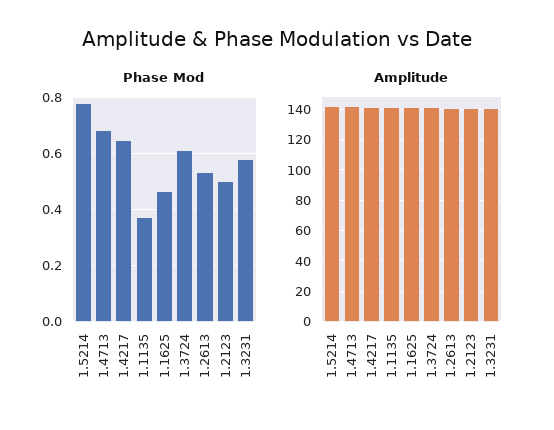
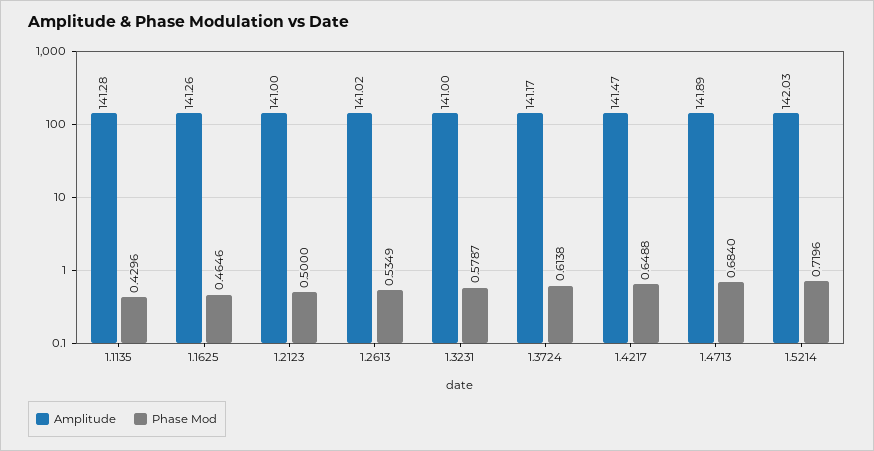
Phase Mod, 1.5214: 0.775 -> 0.7196
Phase Mod, 1.1135: 0.375 -> 0.4296

